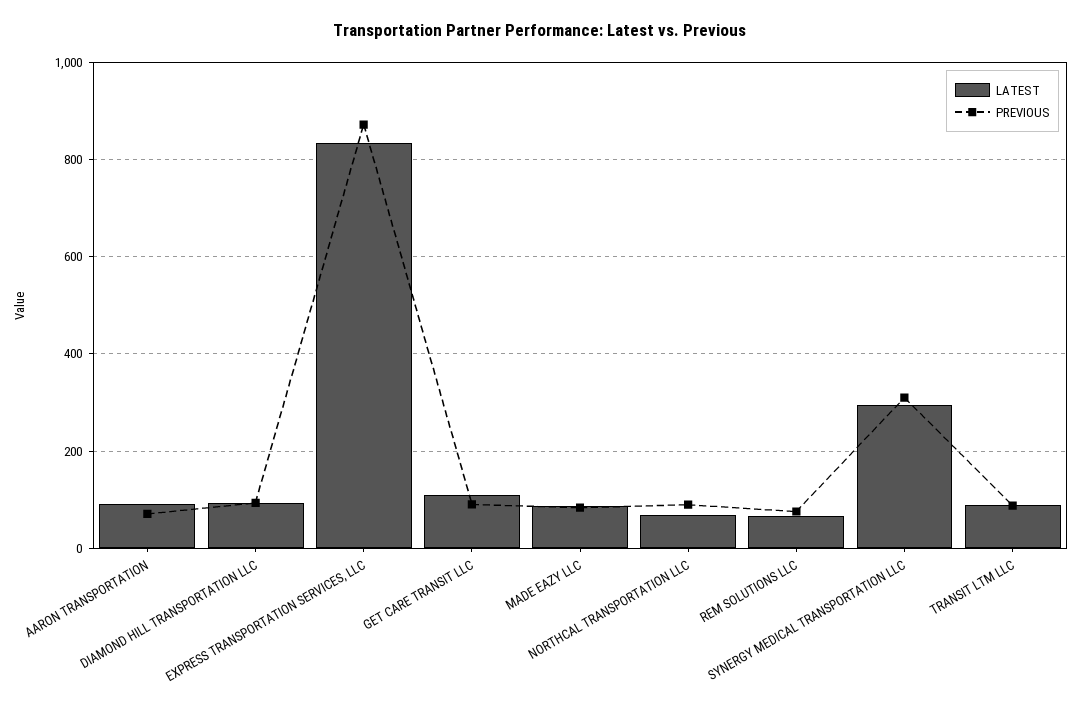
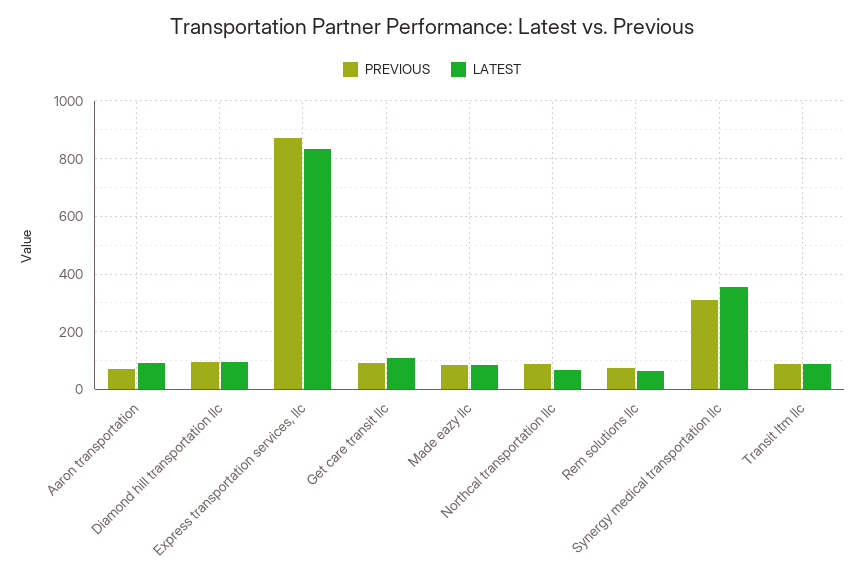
LATEST, SYNERGY MEDICAL TRANSPORTATION LLC: 300 -> 350

